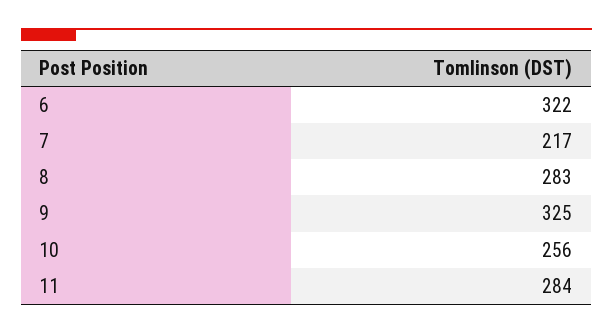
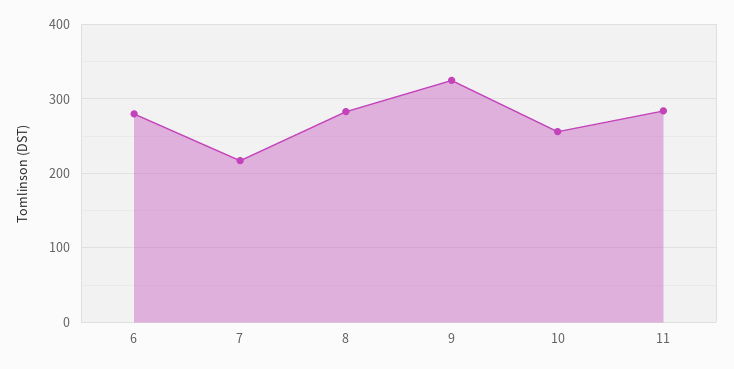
6: 322 -> 280

